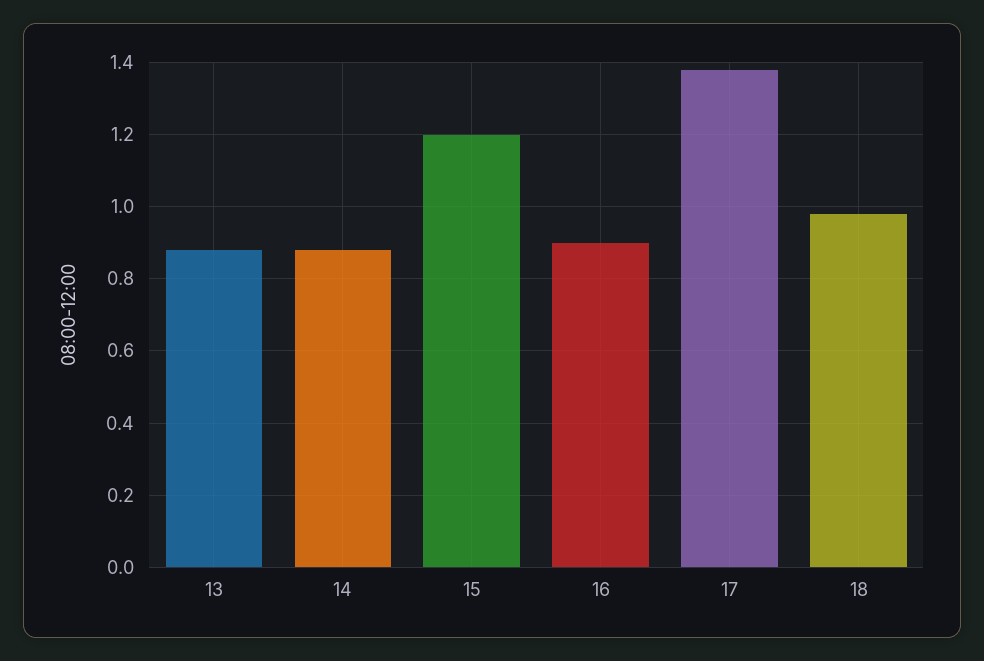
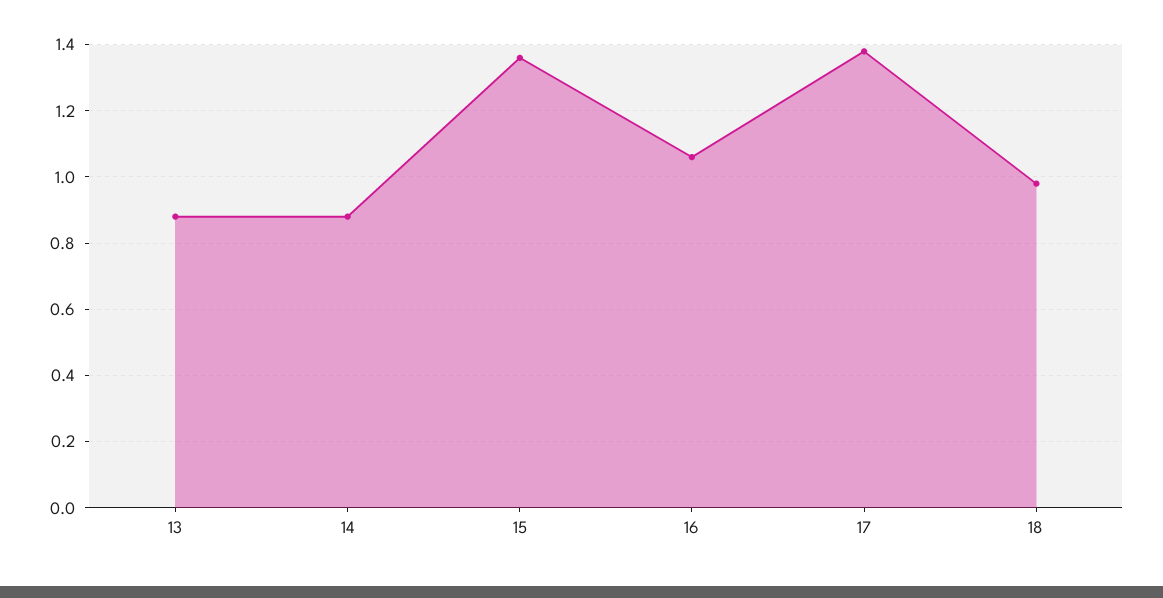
15: 1.2 -> 1.35
16: 0.9 -> 1.05

